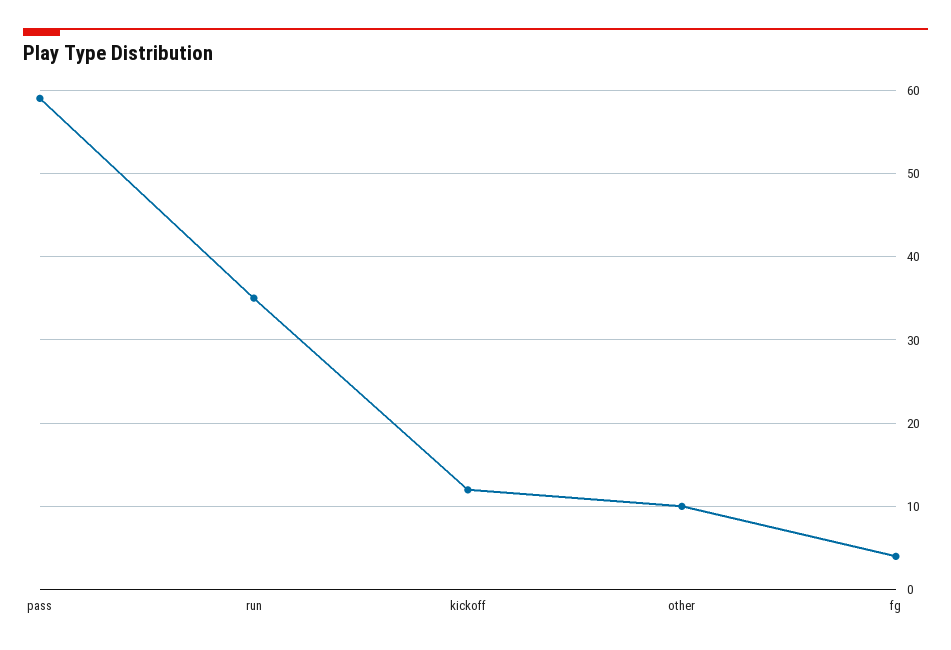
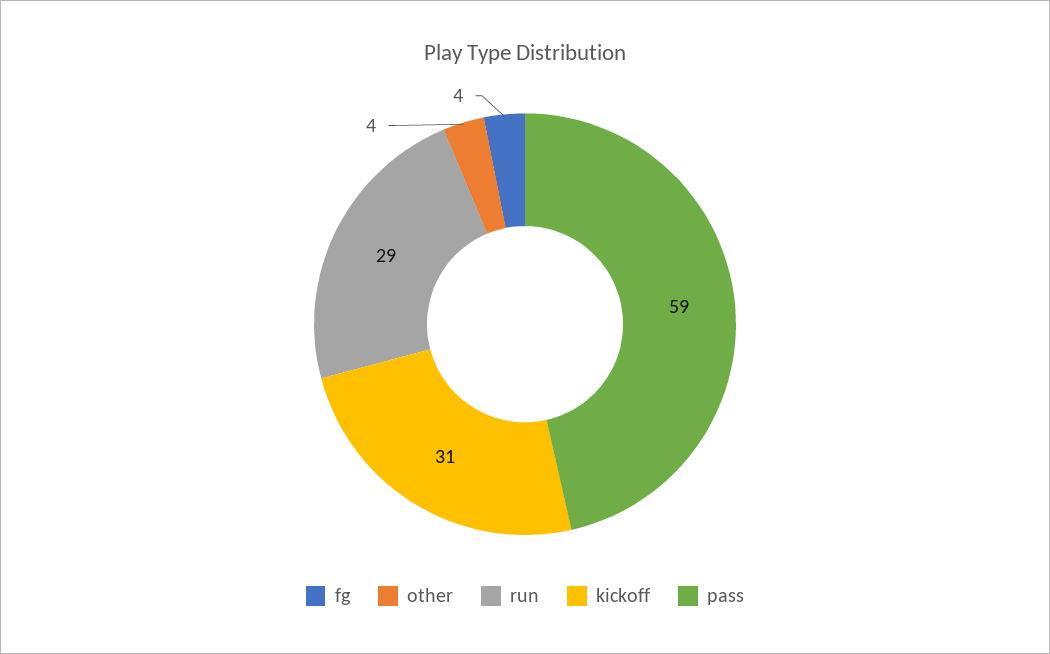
run: 35 -> 29
kickoff: 12 -> 31
other: 10 -> 4

